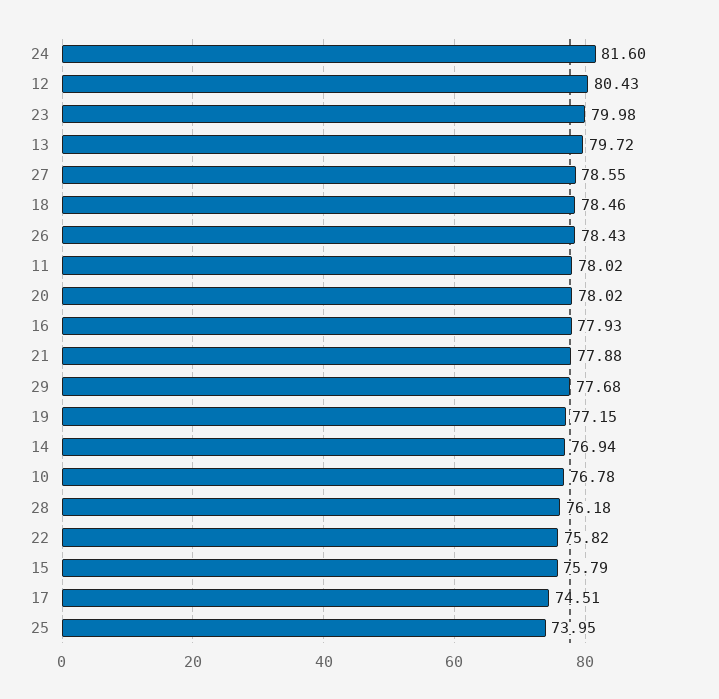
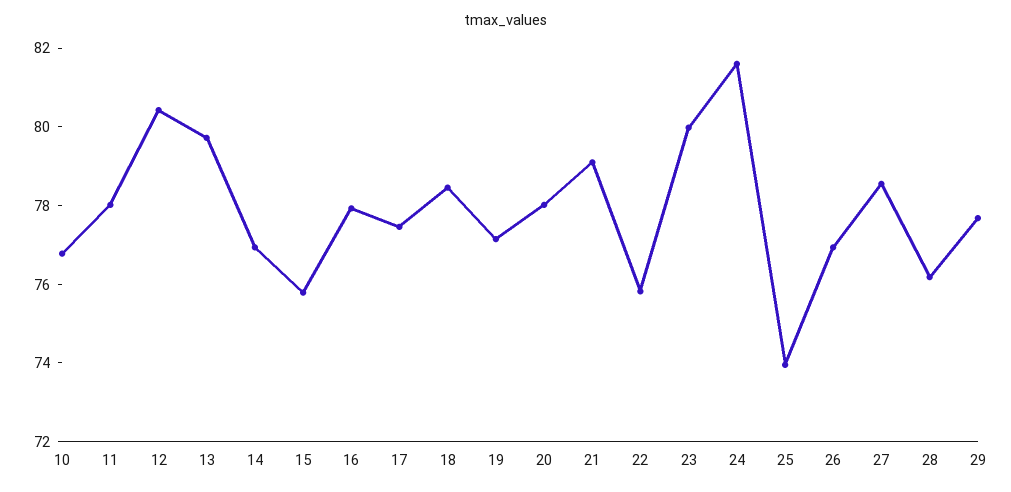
26: 78.43 -> 77
21: 77.88 -> 79
17: 74.51 -> 77.5

